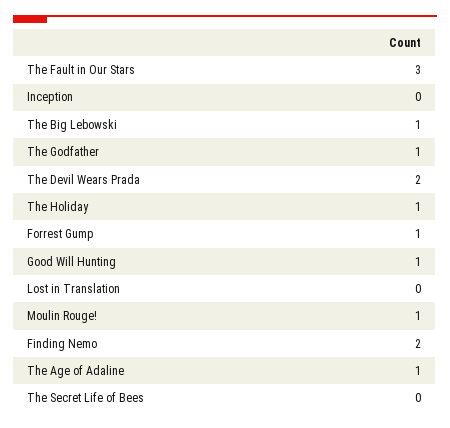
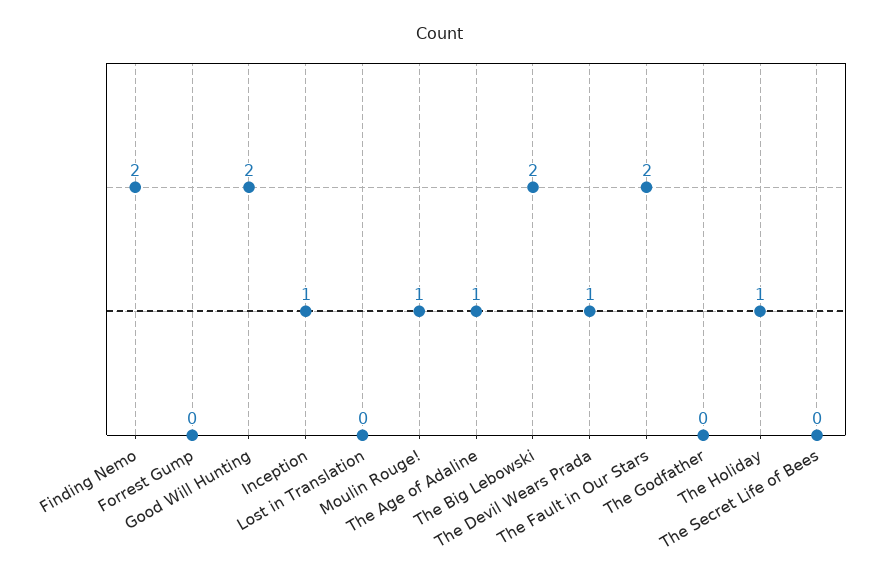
The Fault in Our Stars: 3 -> 2
Inception: 0 -> 1
The Big Lebowski: 1 -> 2
The Godfather: 1 -> 0
The Devil Wears Prada: 2 -> 1
Forrest Gump: 1 -> 0
Good Will Hunting: 1 -> 2

